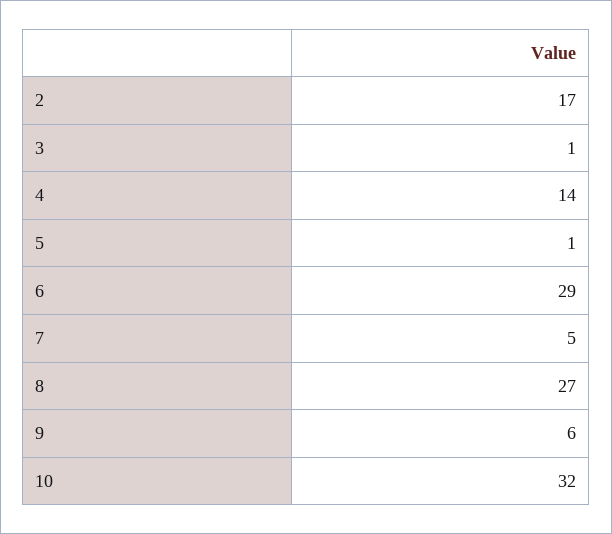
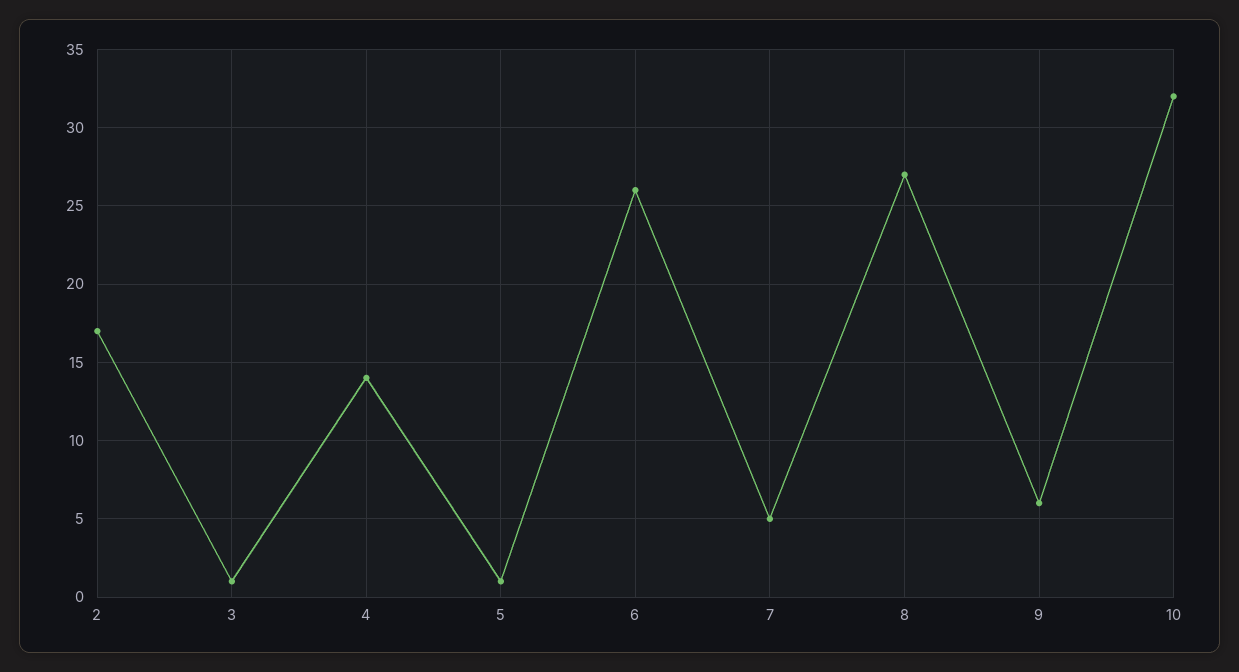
6: 29 -> 26

